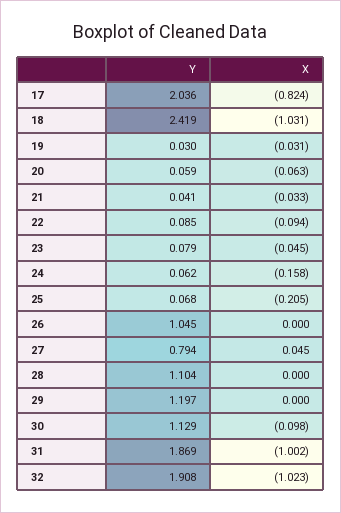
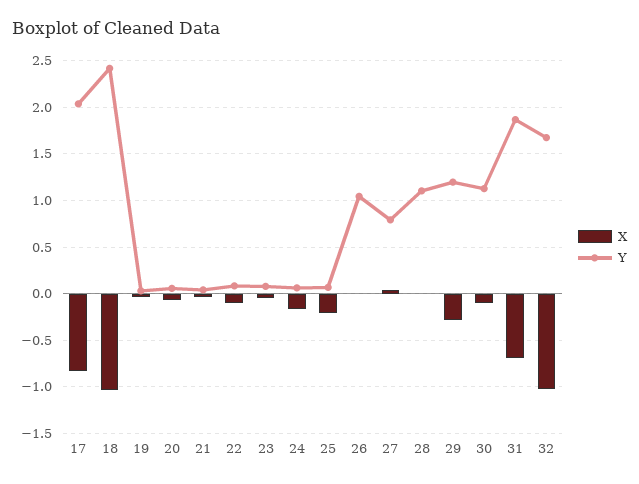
X, 29: 0 -> -0.3
X, 31: -1.002 -> -0.7
Y, 32: 1.908 -> 1.7

